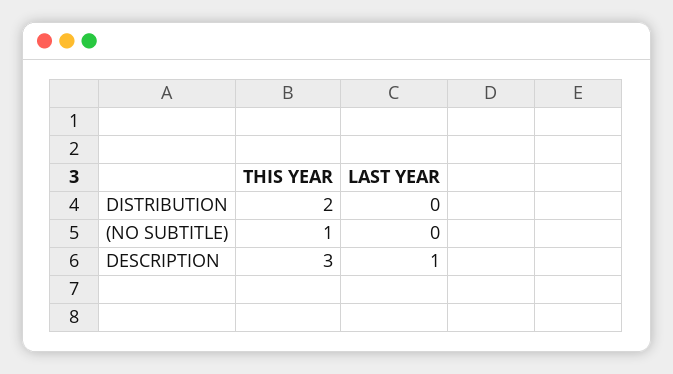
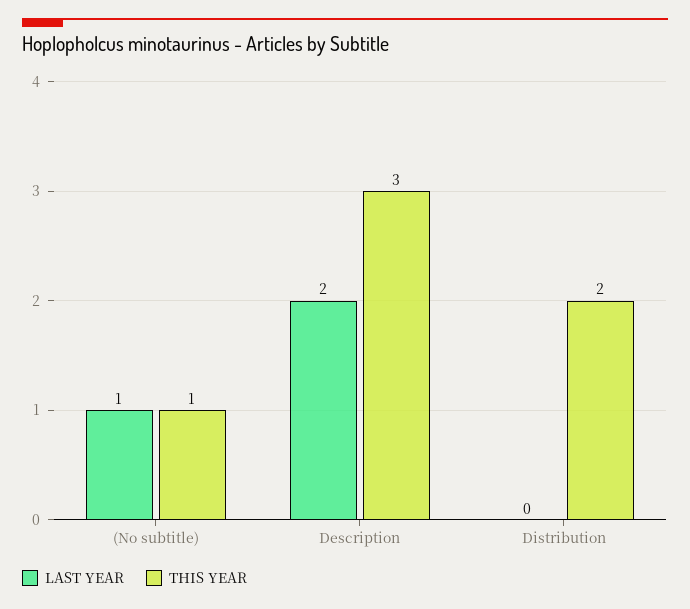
LAST YEAR, (NO SUBTITLE): 0 -> 1
LAST YEAR, DESCRIPTION: 1 -> 2

